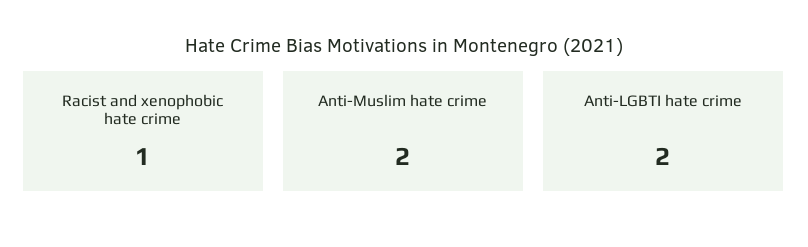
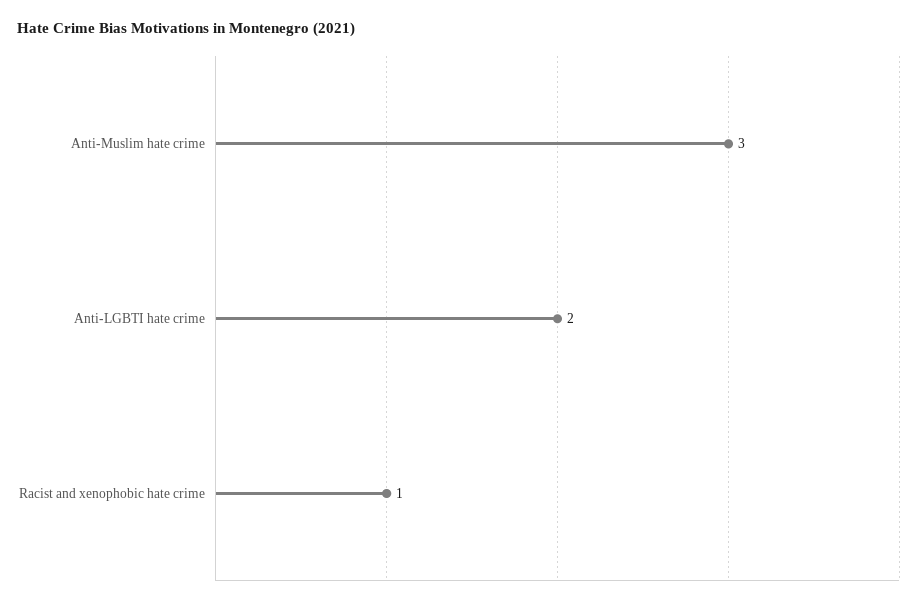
Anti-Muslim hate crime: 2 -> 3

